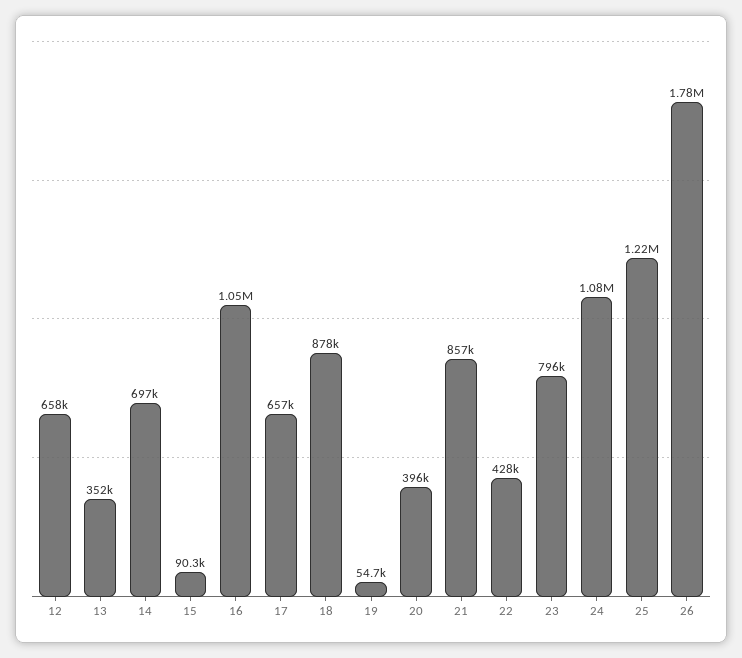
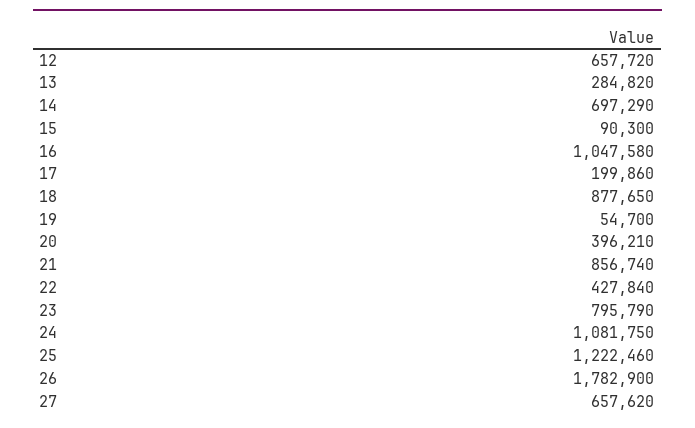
13: 352000 -> 284820
17: 657000 -> 199860
27: none -> 657620

